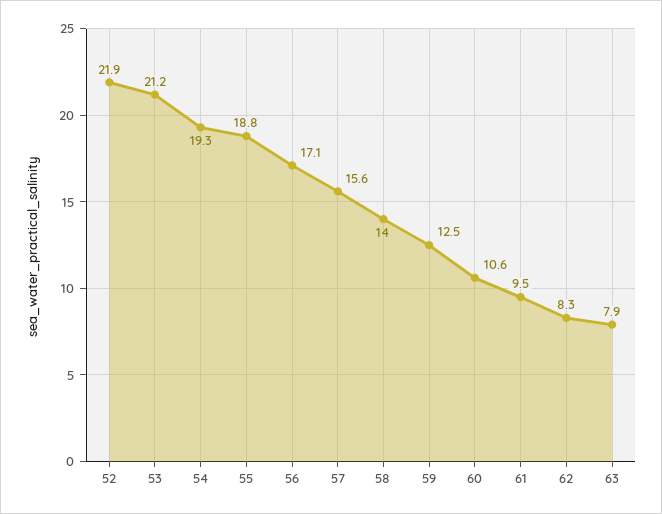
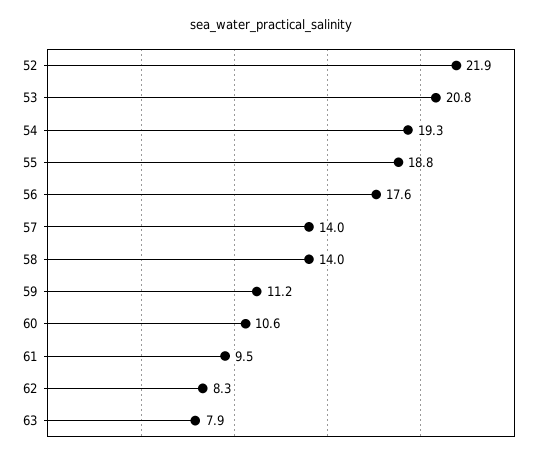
53: 21.2 -> 20.8
56: 17.1 -> 17.6
57: 15.6 -> 14
59: 12.5 -> 11.2

